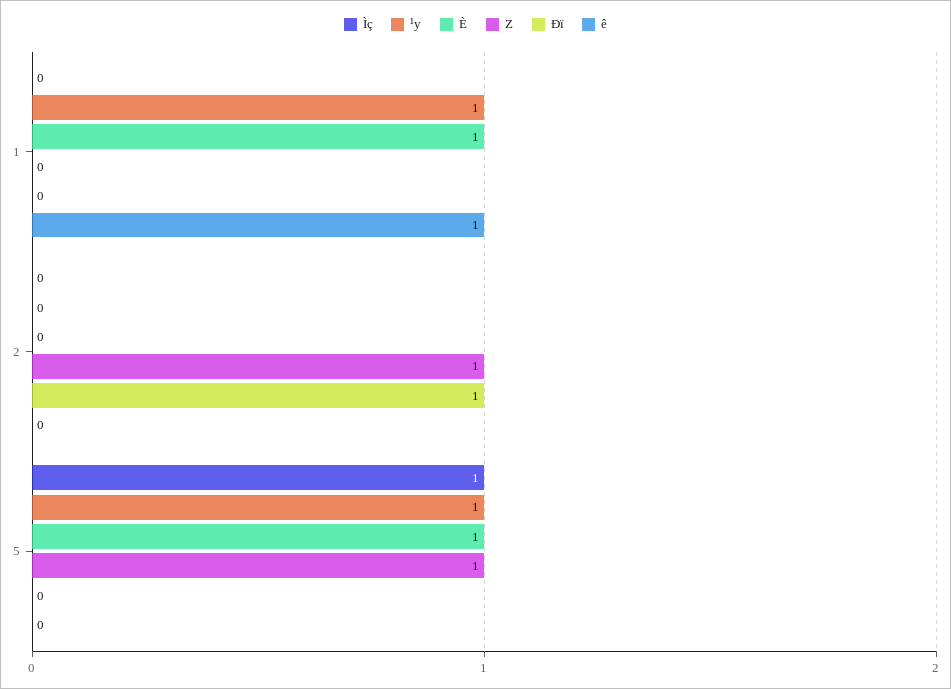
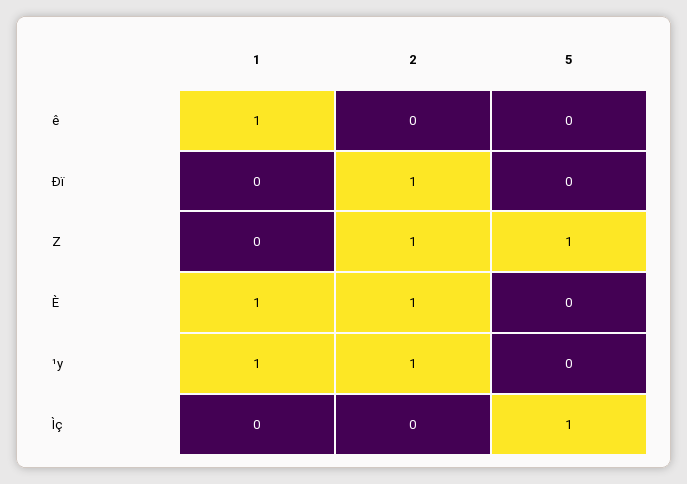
¹y, 2: 0 -> 1
È, 2: 0 -> 1
¹y, 5: 1 -> 0
È, 5: 1 -> 0

